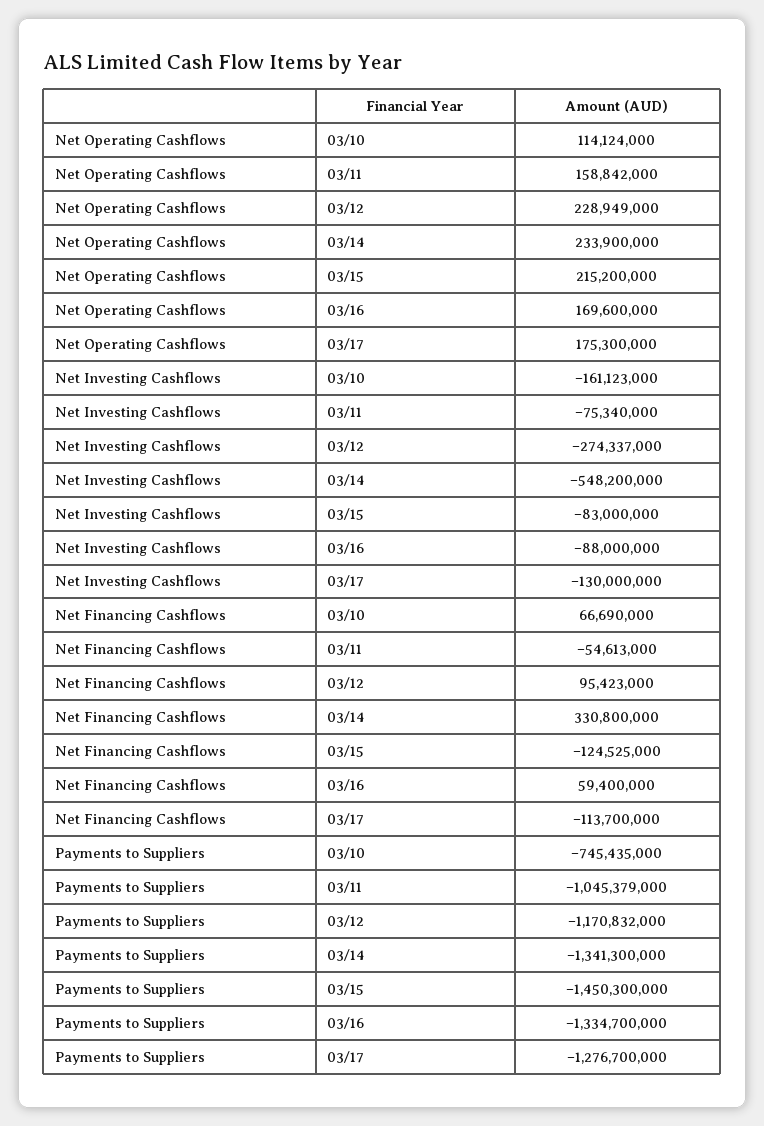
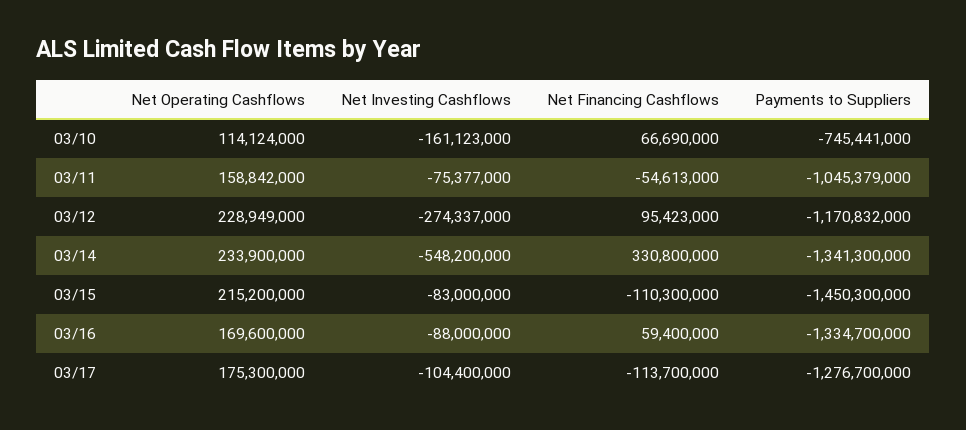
Net Investing Cashflows, 03/11: -75340000 -> -75377000
Net Investing Cashflows, 03/17: -130000000 -> -104400000
Net Financing Cashflows, 03/15: -124525000 -> -110300000
Payments to Suppliers, 03/10: -745435000 -> -745441000

